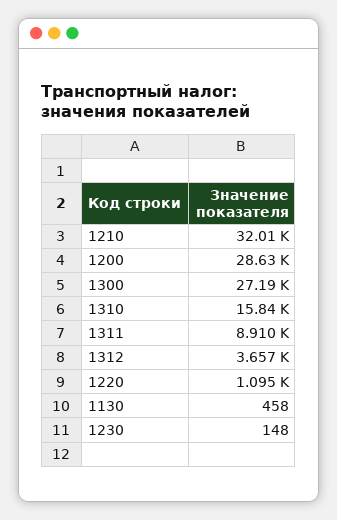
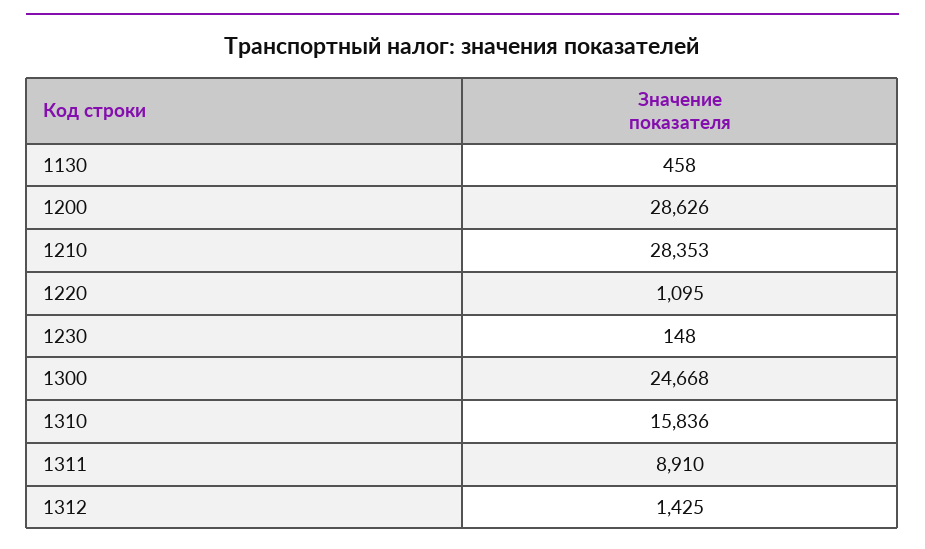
1210: 32010 -> 28353
1300: 27190 -> 24668
1312: 3657 -> 1425

